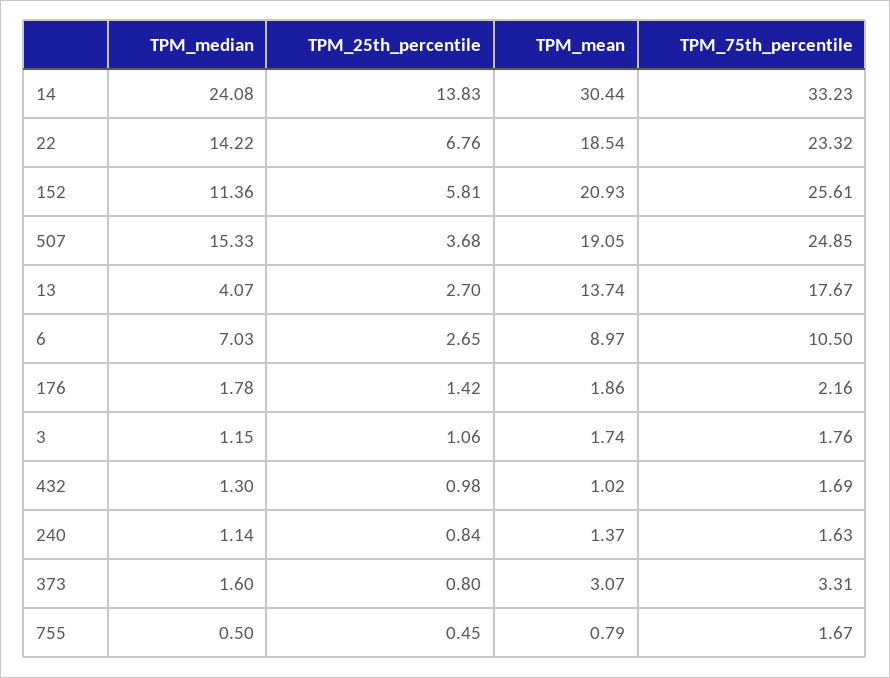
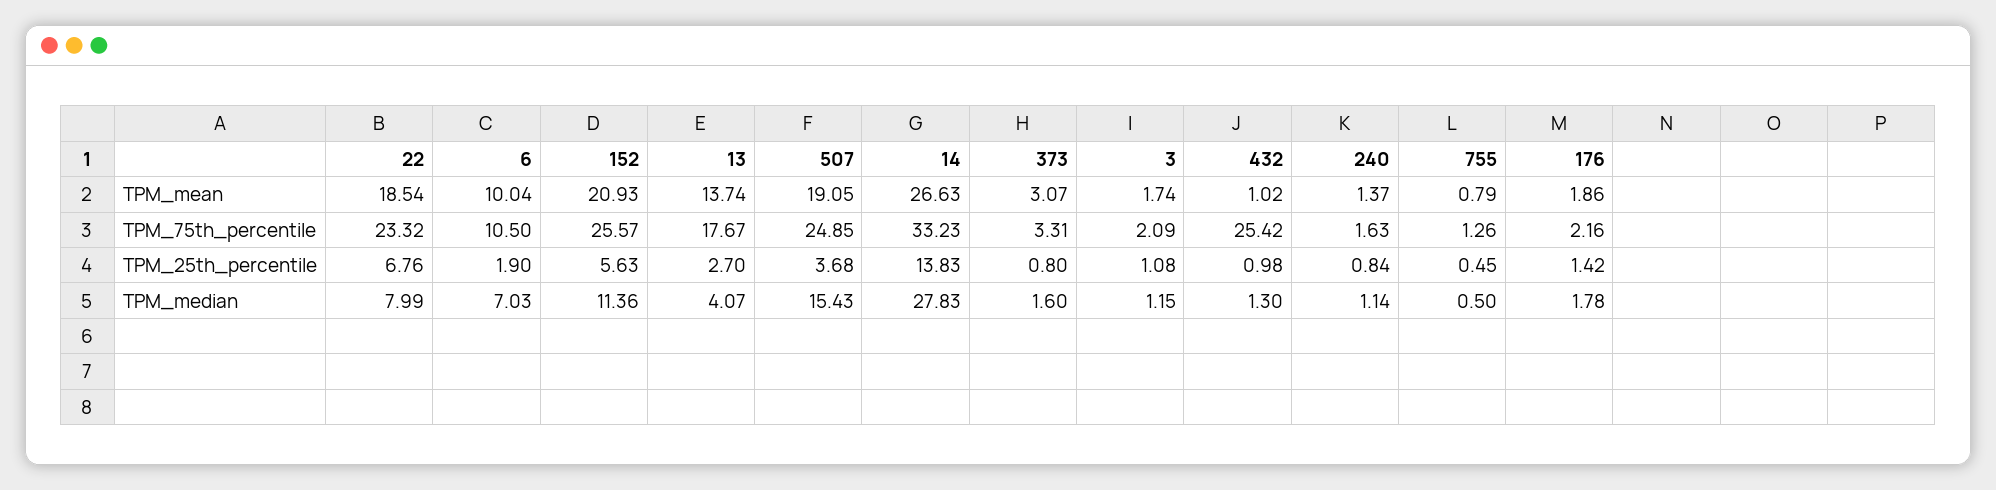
TPM_median, 14: 24.08 -> 27.83
TPM_mean, 14: 30.44 -> 26.63
TPM_median, 22: 14.22 -> 7.99
TPM_25th_percentile, 152: 5.81 -> 5.63
TPM_75th_percentile, 152: 25.61 -> 25.57
TPM_median, 507: 15.33 -> 15.43
TPM_25th_percentile, 6: 2.65 -> 1.9
TPM_mean, 6: 8.97 -> 10.04
TPM_25th_percentile, 3: 1.06 -> 1.08
TPM_75th_percentile, 3: 1.76 -> 2.09
TPM_75th_percentile, 432: 1.69 -> 25.42
TPM_75th_percentile, 755: 1.67 -> 1.26

